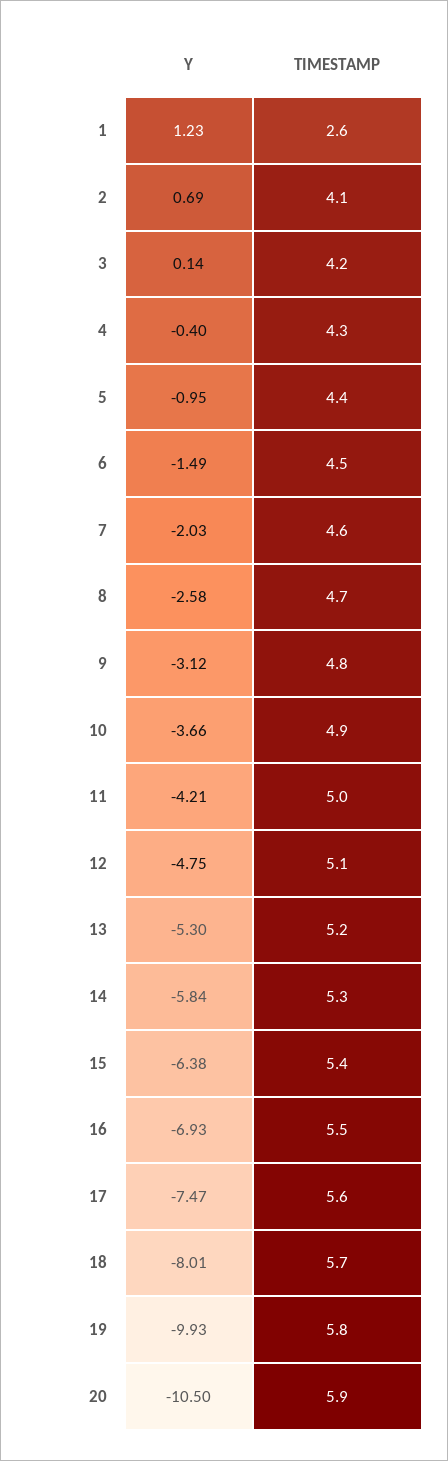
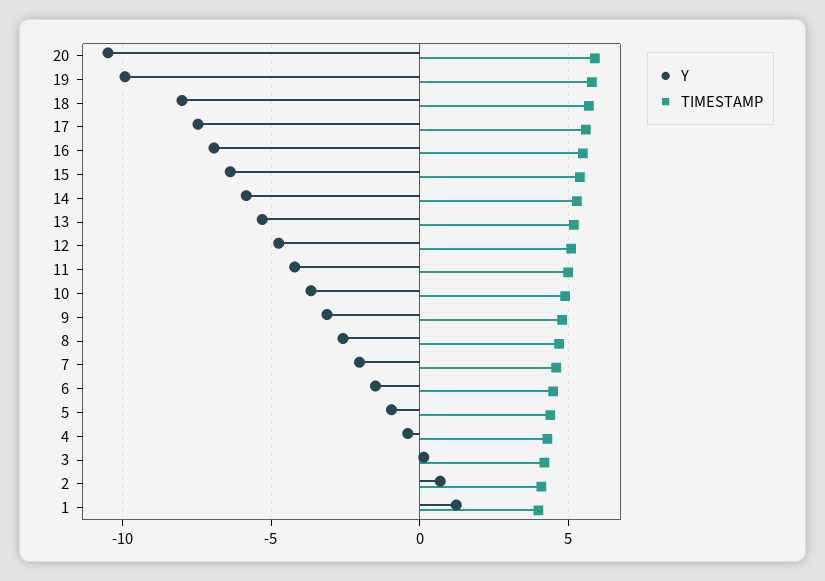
TIMESTAMP, 1: 2.6 -> 4

